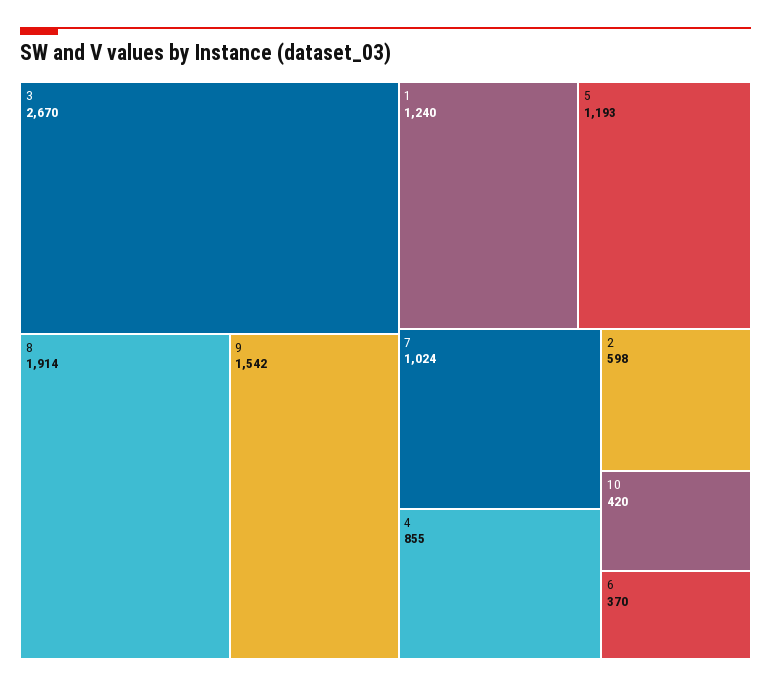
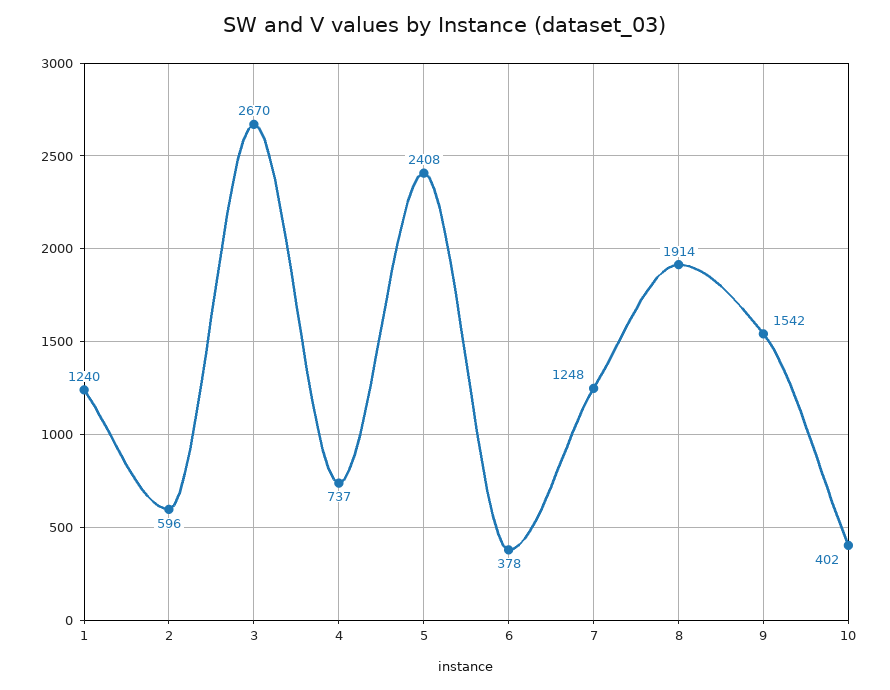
5: 1193 -> 2408
7: 1024 -> 1248
4: 855 -> 737
2: 598 -> 596
10: 420 -> 402
6: 370 -> 378

